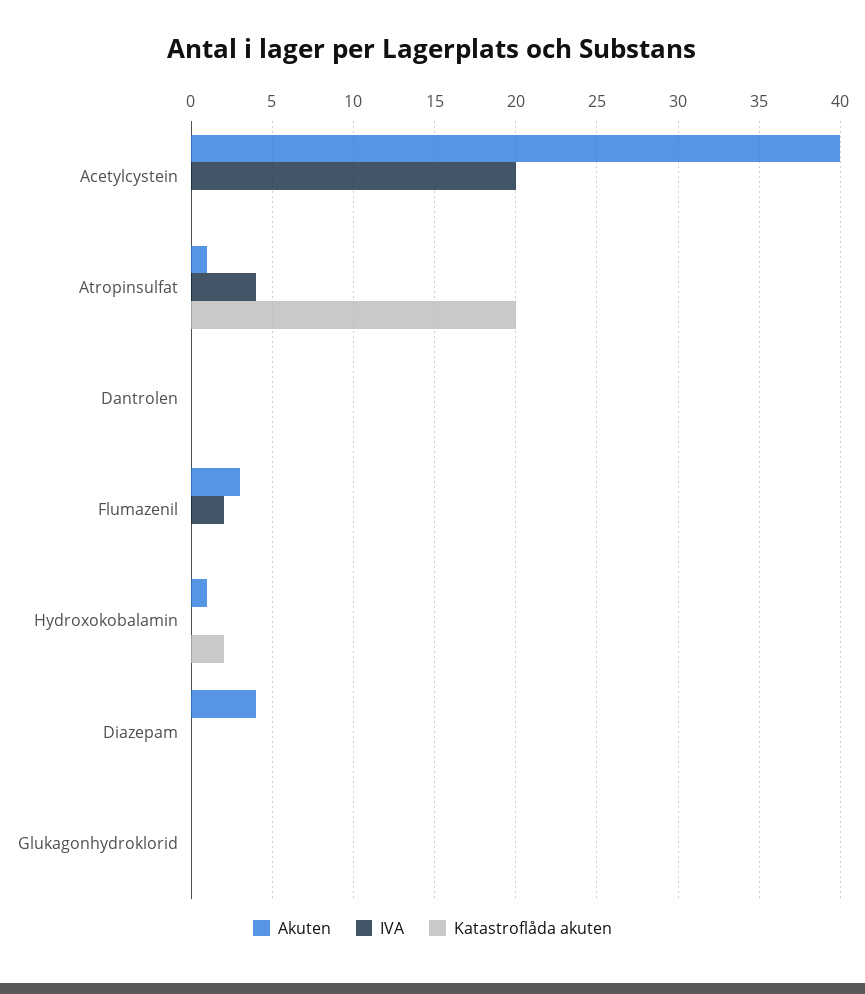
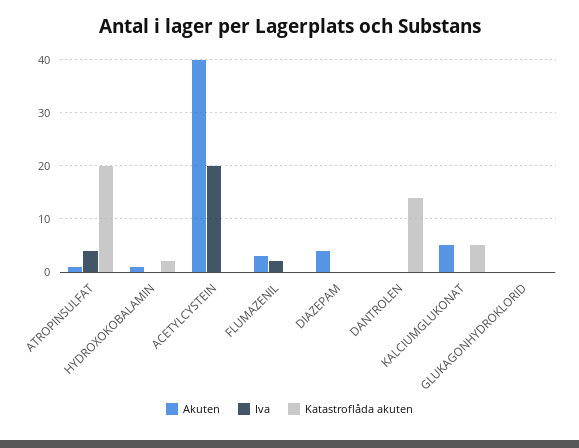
Katastroflåda akuten, Dantrolen: 0 -> 15
Akuten, KALCIUMGLUKONAT: none -> 5
IVA, KALCIUMGLUKONAT: none -> 0
Katastroflåda akuten, KALCIUMGLUKONAT: none -> 5

